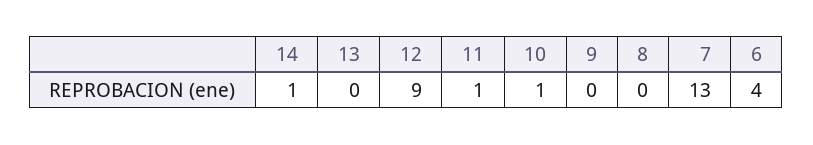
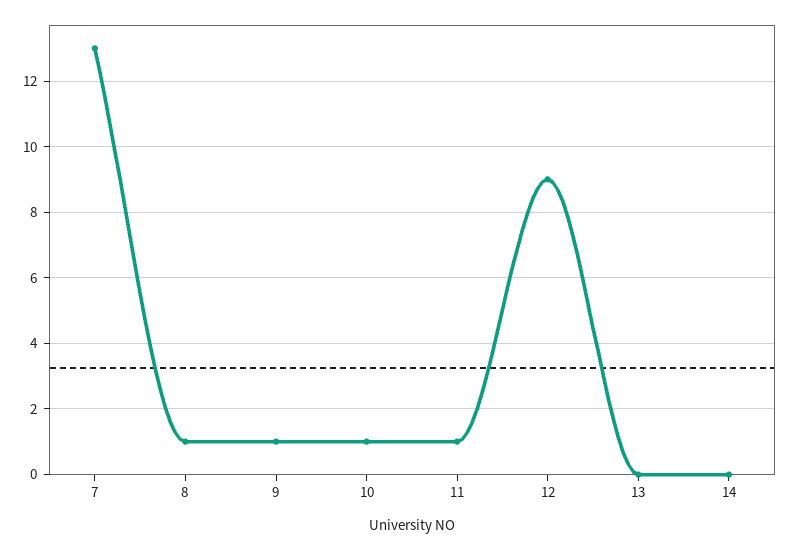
14: 1 -> 0
9: 0 -> 1
8: 0 -> 1
6: 4 -> none

